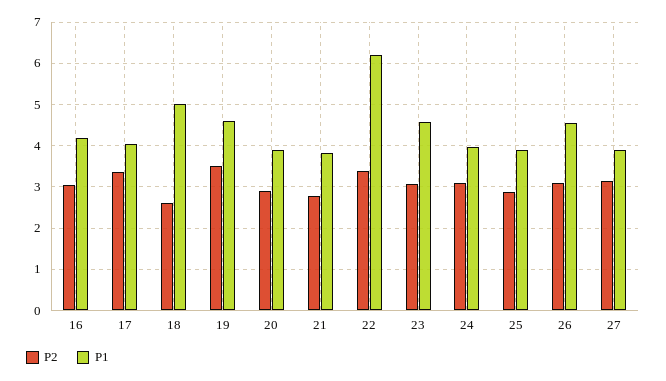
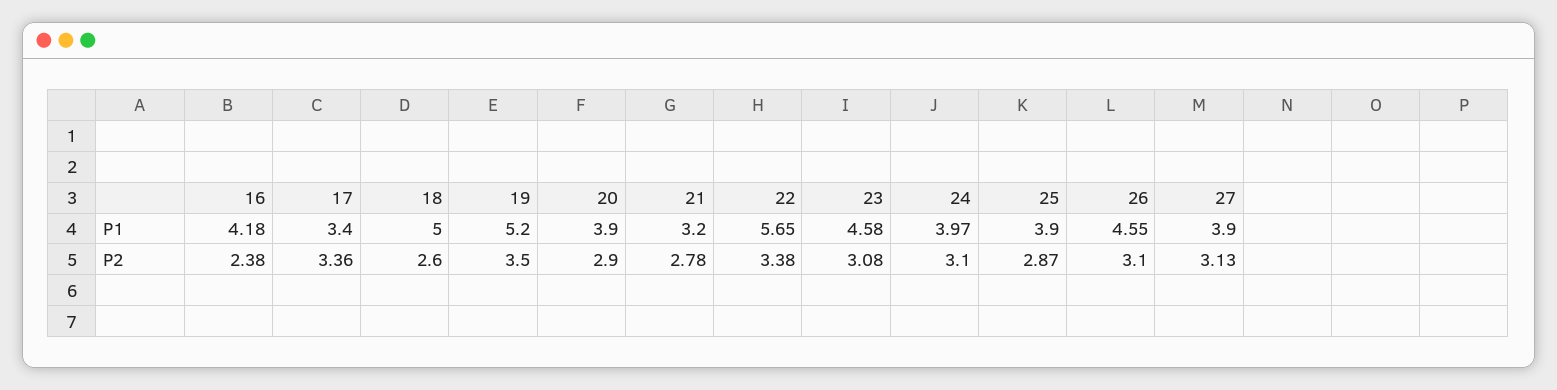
P2, 16: 3 -> 2.38
P1, 17: 4 -> 3.4
P1, 19: 4.6 -> 5.2
P1, 21: 3.8 -> 3.2
P1, 22: 6.2 -> 5.65

